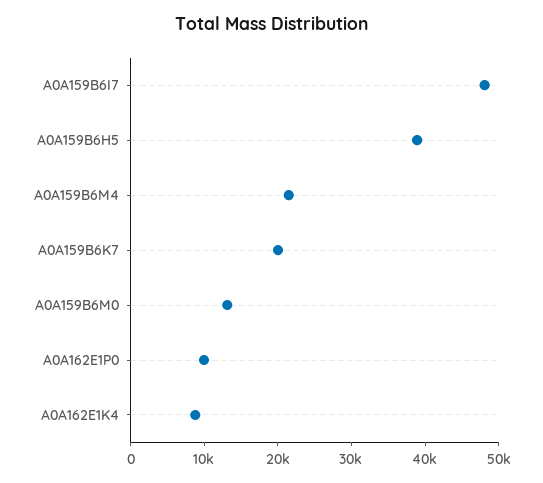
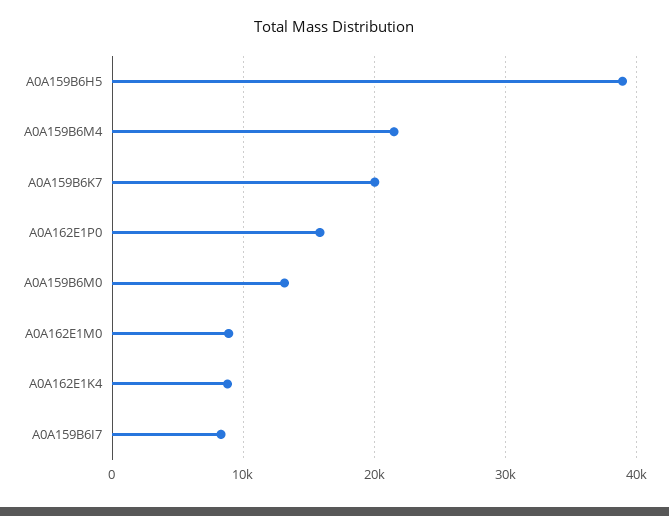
A0A159B6I7: 48000 -> 8000
A0A162E1P0: 10000 -> 16000
A0A162E1M0: none -> 9000

